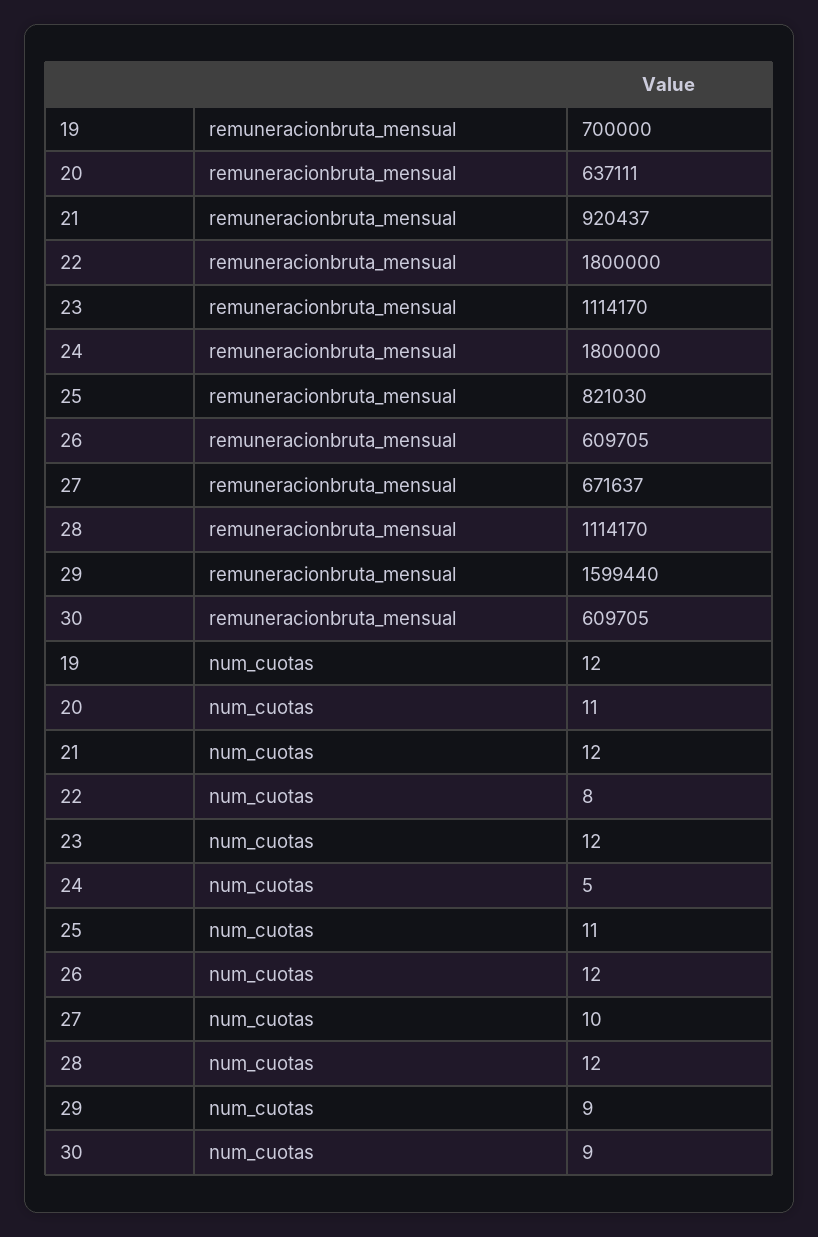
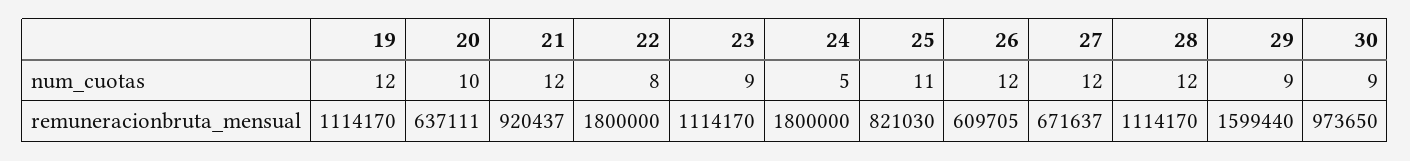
19, remuneracionbruta_mensual: 700000 -> 1114170
30, remuneracionbruta_mensual: 609705 -> 973650
20, num_cuotas: 11 -> 10
23, num_cuotas: 12 -> 9
27, num_cuotas: 10 -> 12

